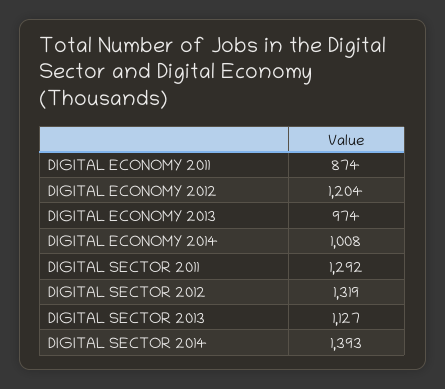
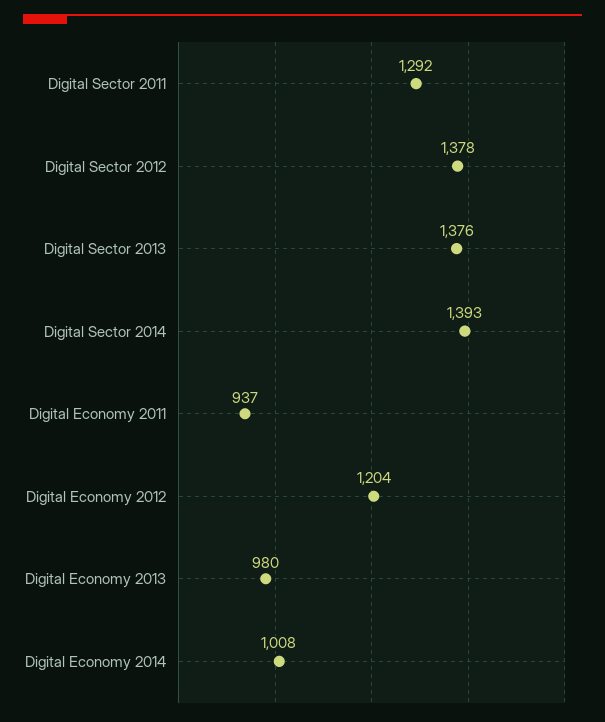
DIGITAL ECONOMY 2011: 874 -> 937
DIGITAL ECONOMY 2013: 974 -> 980
DIGITAL SECTOR 2012: 1319 -> 1378
DIGITAL SECTOR 2013: 1127 -> 1376

